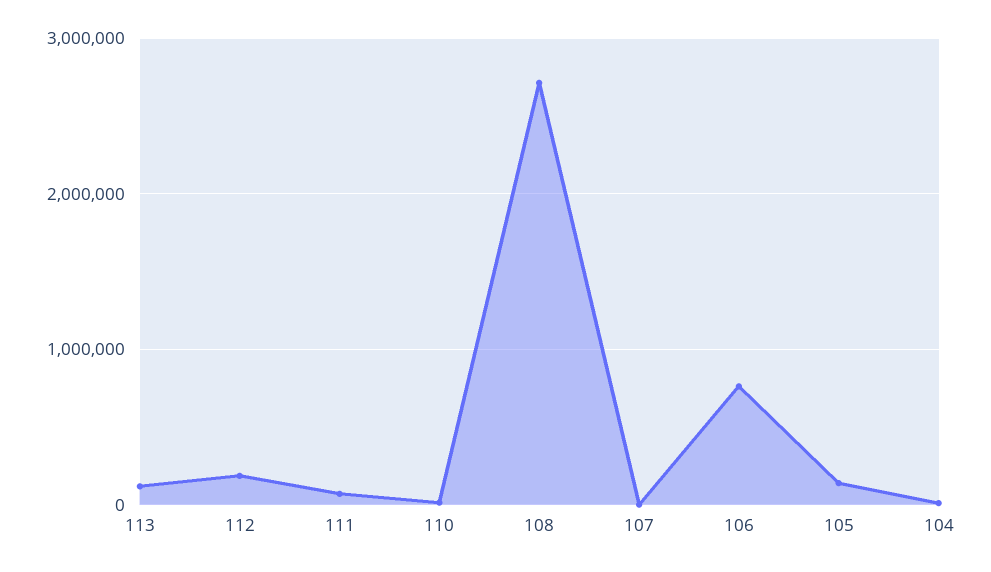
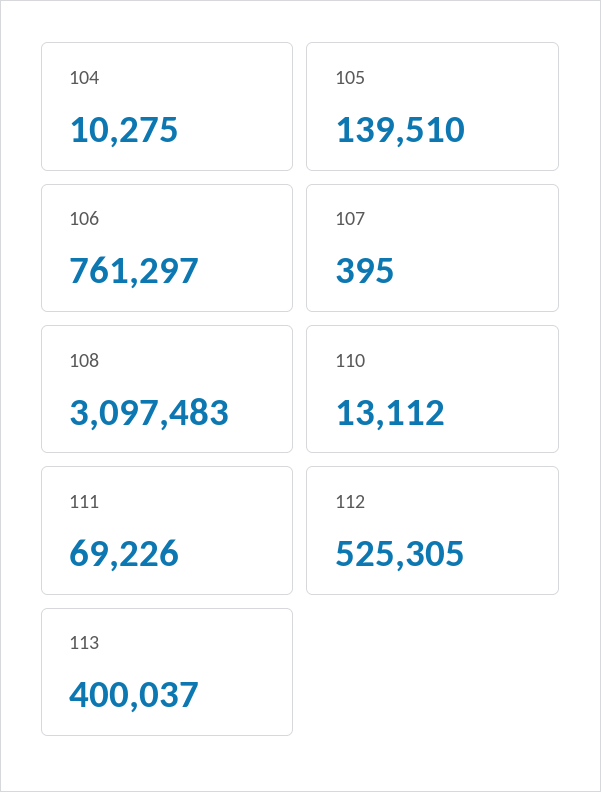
113: 100000 -> 400037
112: 200000 -> 525305
108: 2700000 -> 3097483

